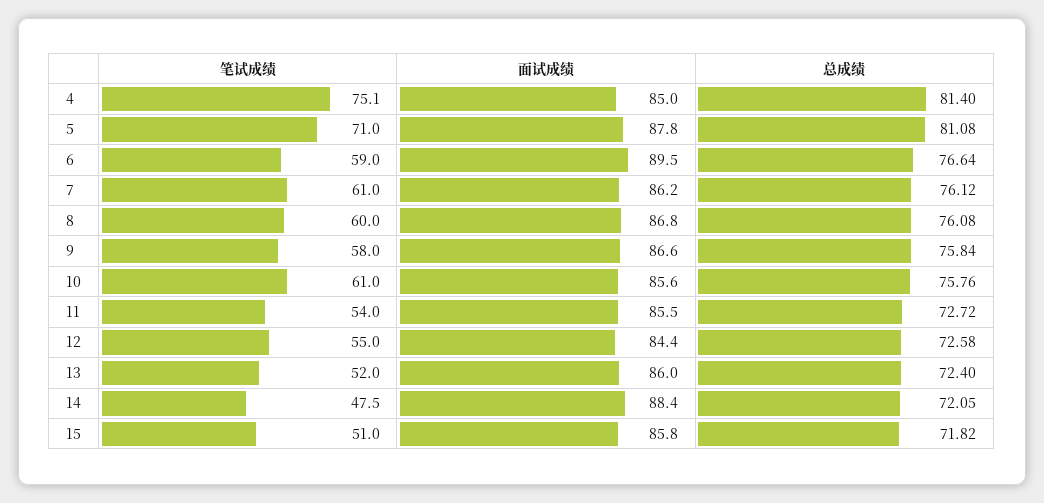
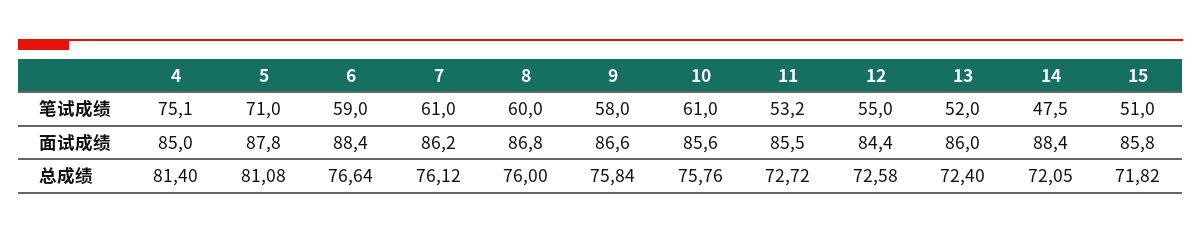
面试成绩, 6: 89.5 -> 88.4
总成绩, 8: 76.08 -> 76
笔试成绩, 11: 54 -> 53.2

